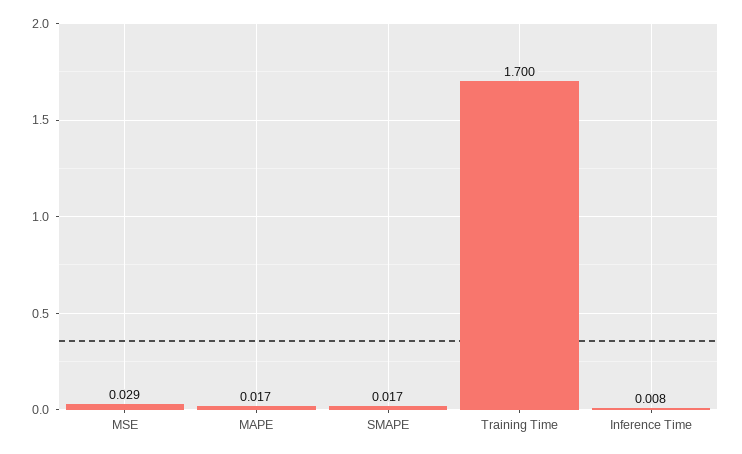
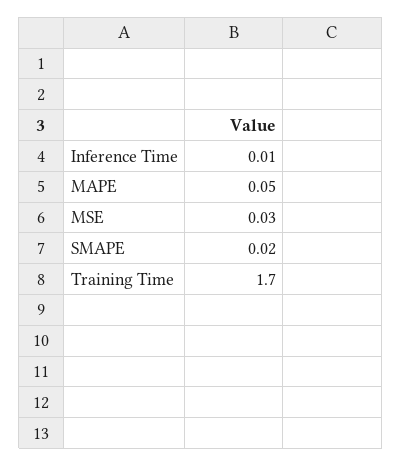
MAPE: 0.017 -> 0.05

